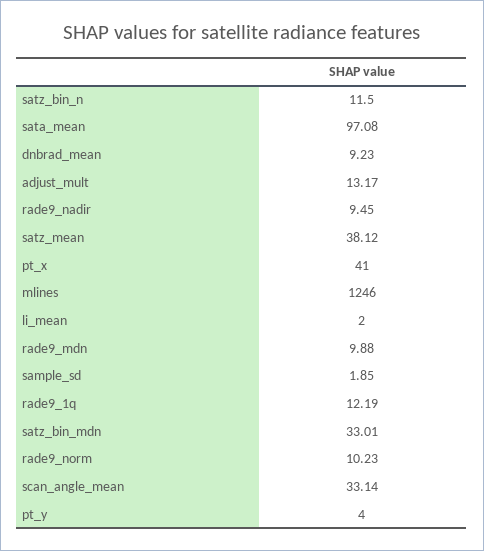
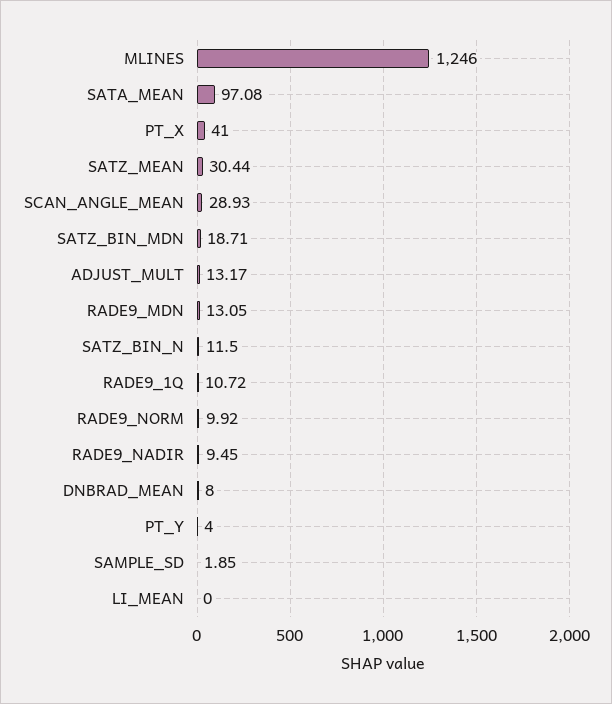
dnbrad_mean: 9.23 -> 8
satz_mean: 38.12 -> 30.44
li_mean: 2 -> 0
rade9_mdn: 9.88 -> 13.05
rade9_1q: 12.19 -> 10.72
satz_bin_mdn: 33.01 -> 18.71
rade9_norm: 10.23 -> 9.92
scan_angle_mean: 33.14 -> 28.93

